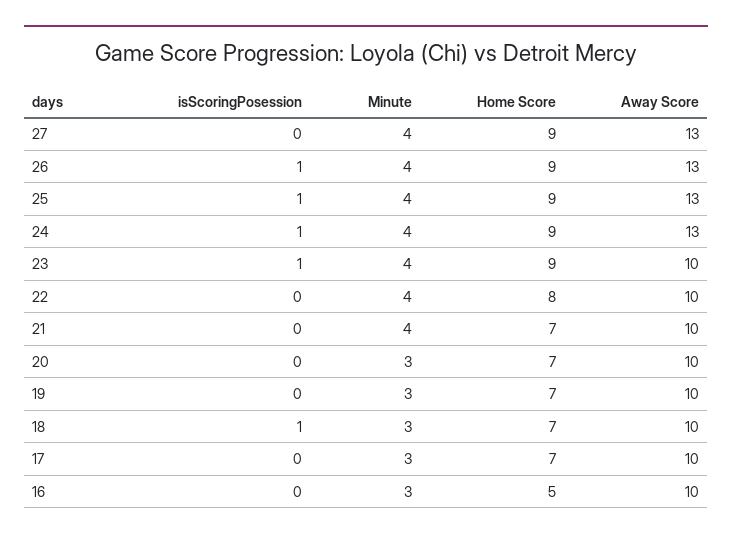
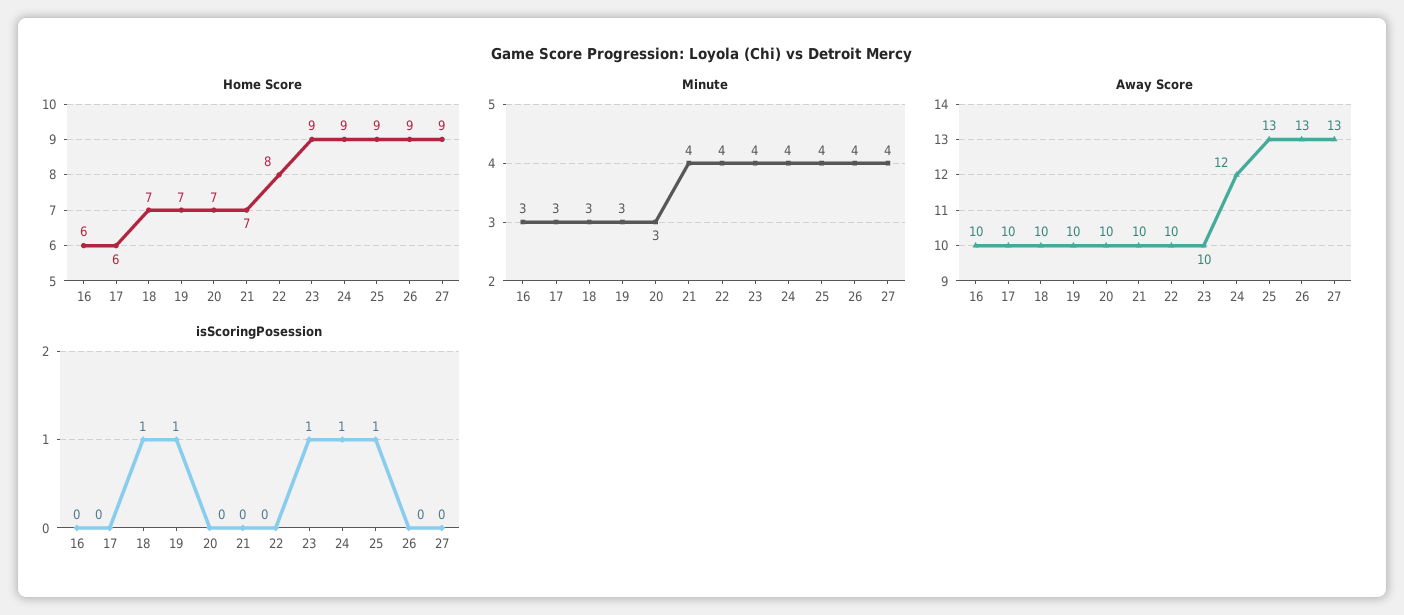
isScoringPosession, 26: 1 -> 0
Away Score, 24: 13 -> 12
isScoringPosession, 19: 0 -> 1
Home Score, 17: 7 -> 6
Home Score, 16: 5 -> 6

